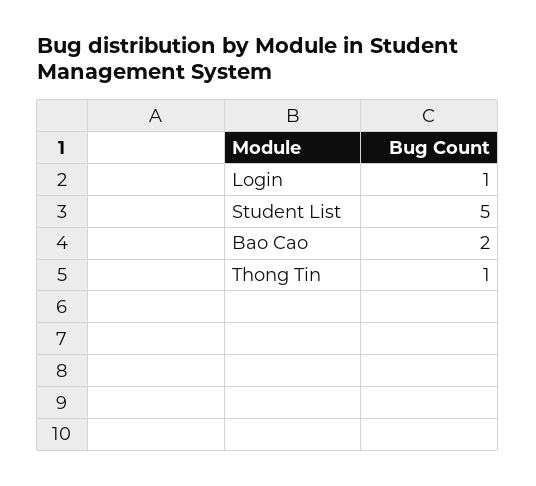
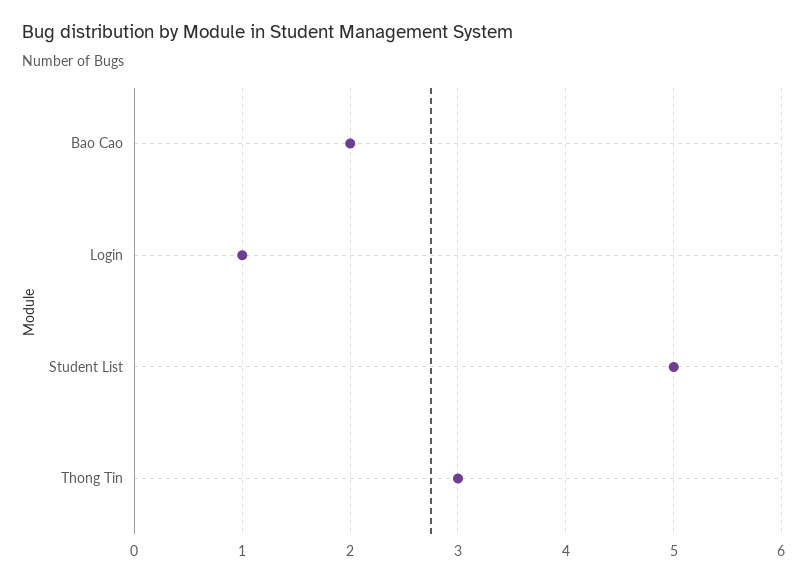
Thong Tin: 1 -> 3

